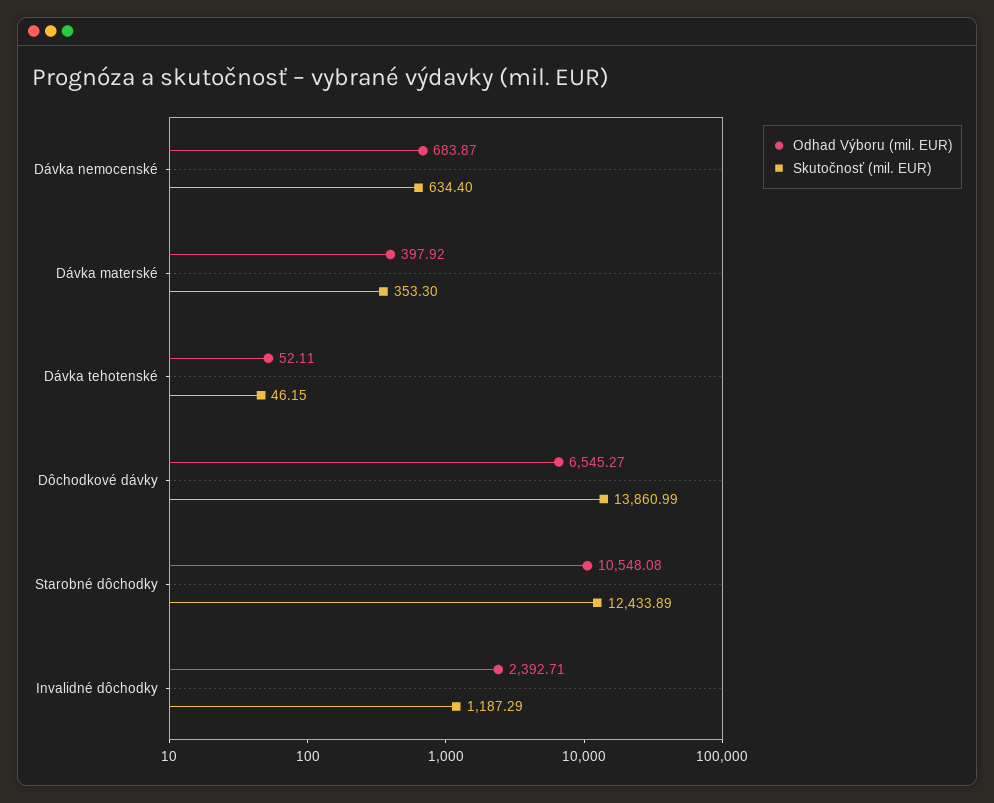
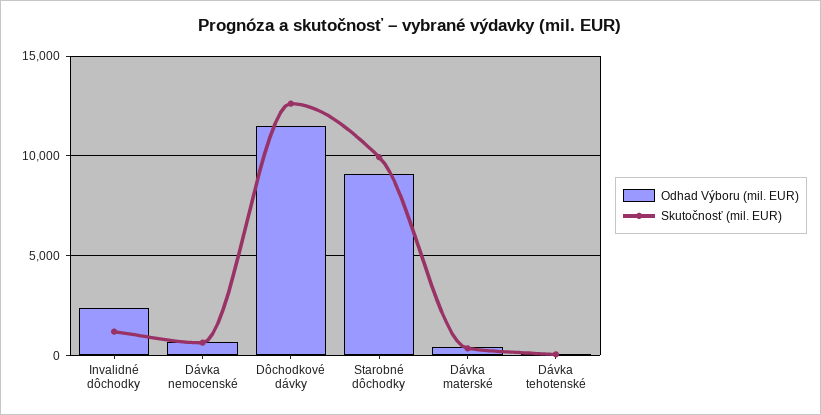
Odhad Výboru (mil. EUR), Dôchodkové dávky: 6545.27 -> 11500
Skutočnosť (mil. EUR), Dôchodkové dávky: 13860.99 -> 12500
Odhad Výboru (mil. EUR), Starobné dôchodky: 10548.08 -> 9000
Skutočnosť (mil. EUR), Starobné dôchodky: 12433.89 -> 10000

